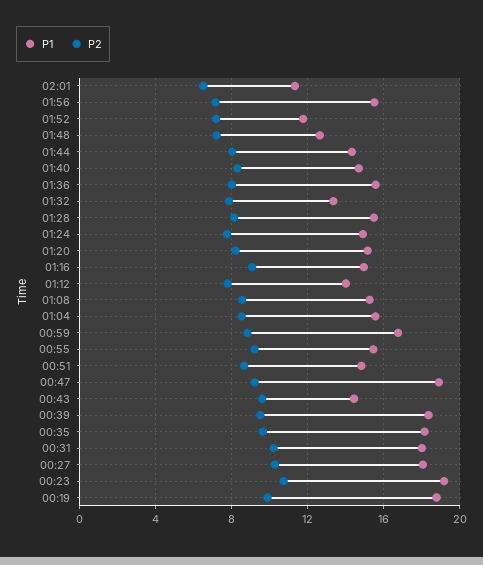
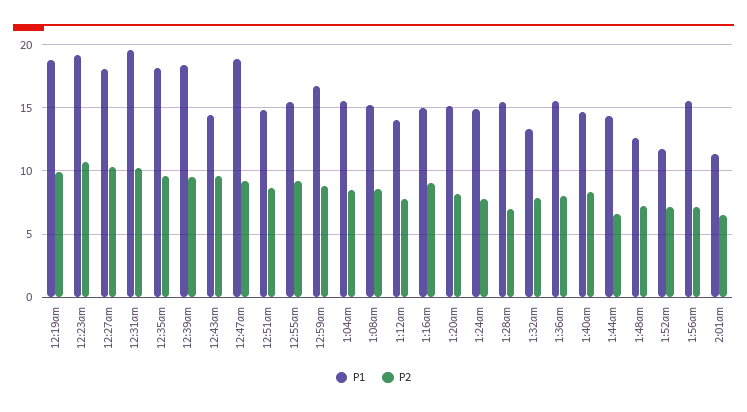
P2, 01:44: 8 -> 6.5
P2, 01:28: 8 -> 7
P1, 00:31: 18 -> 19.5

